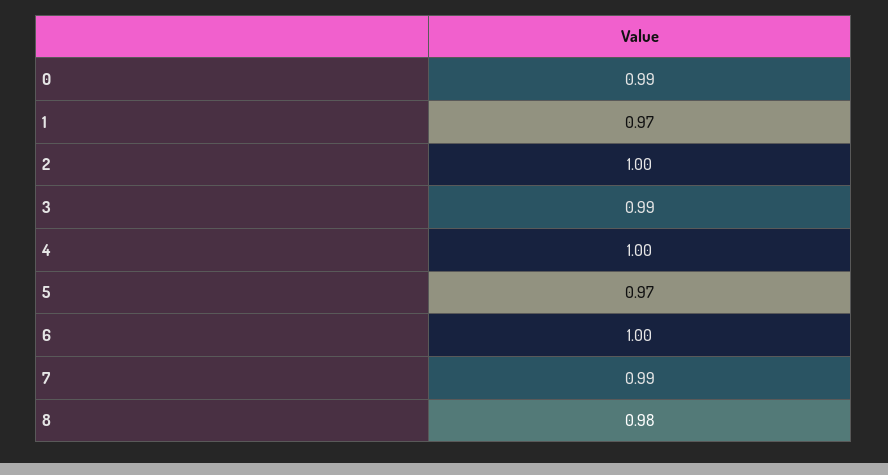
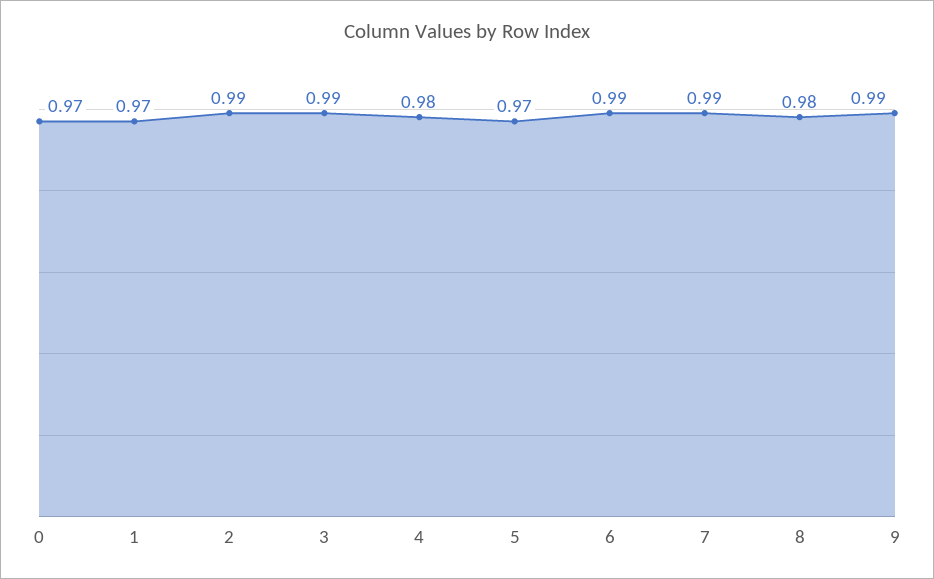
0: 0.99 -> 0.97
2: 1 -> 0.99
4: 1 -> 0.98
6: 1 -> 0.99
9: none -> 0.99

